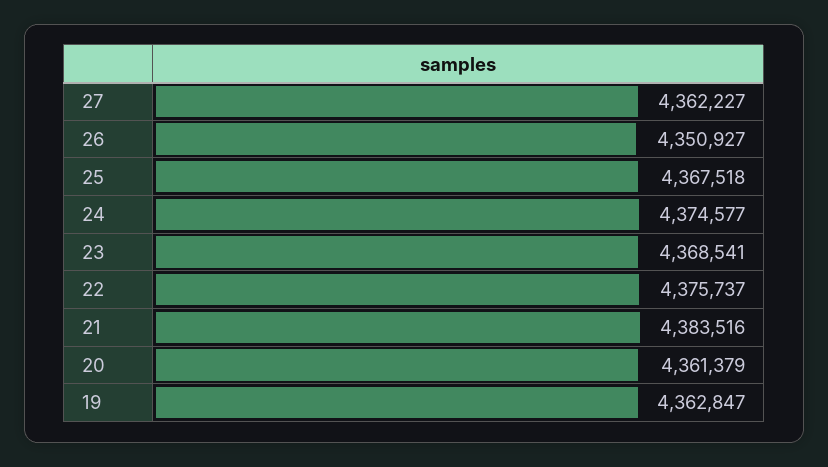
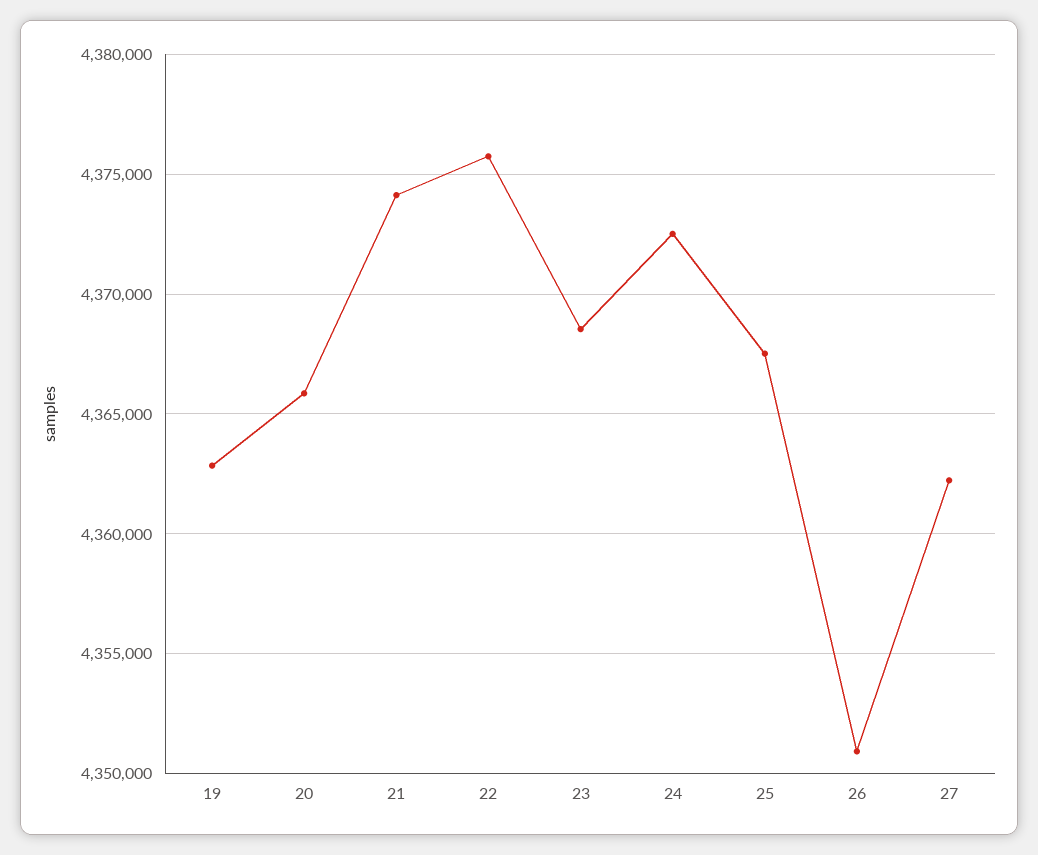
24: 4374577 -> 4372500
21: 4383516 -> 4374000
20: 4361379 -> 4366000

